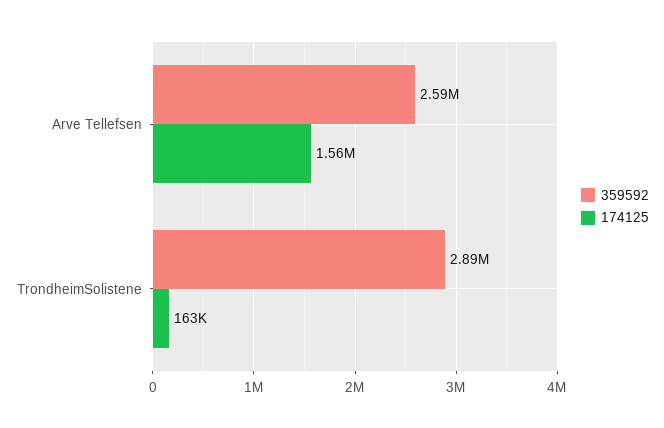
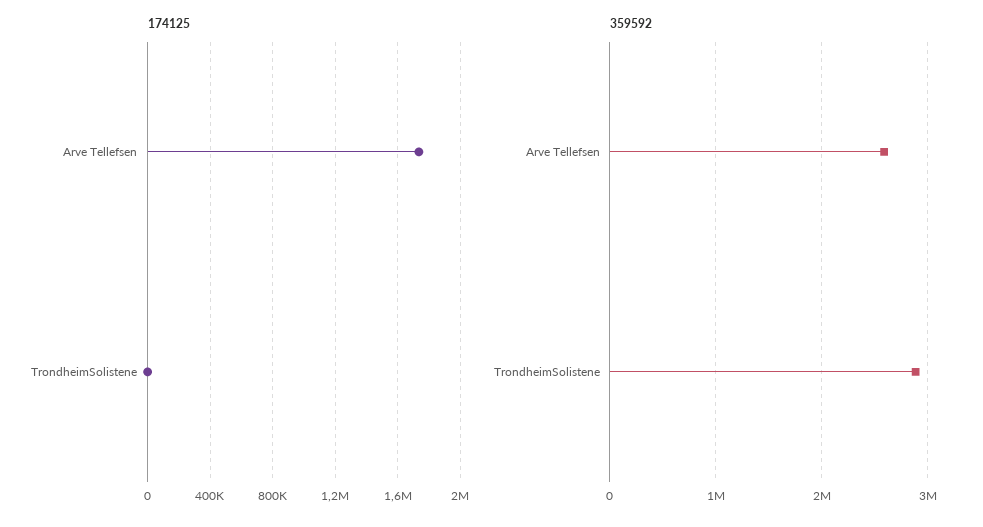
174125, Arve Tellefsen: 1560000 -> 1750000
174125, TrondheimSolistene: 163000 -> 0

